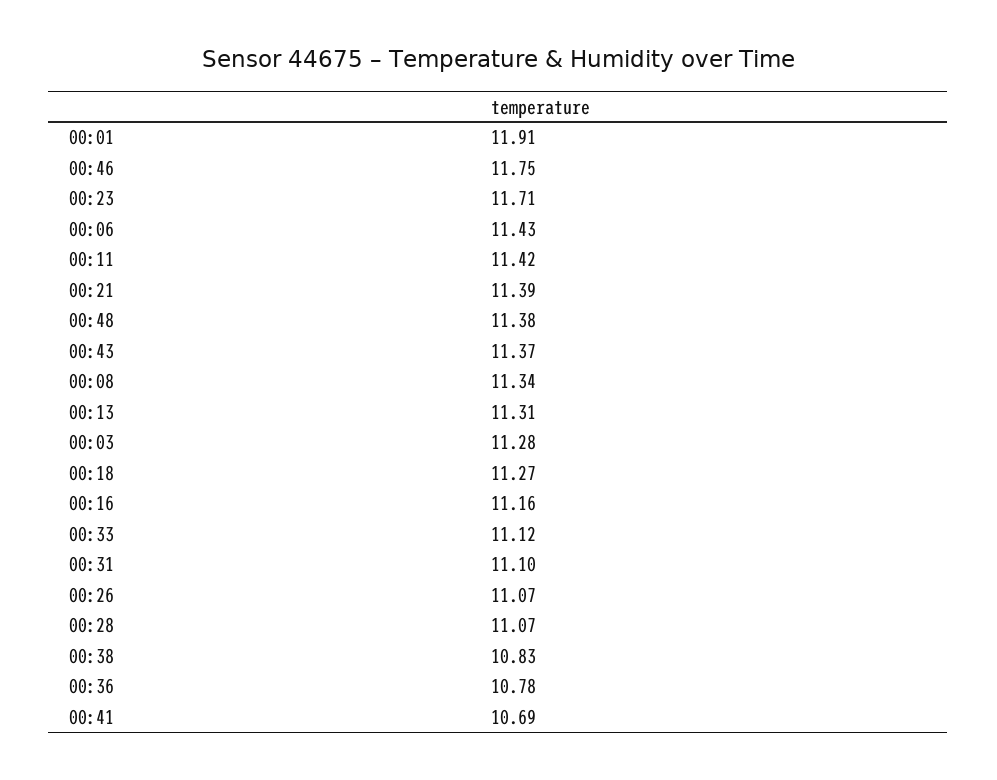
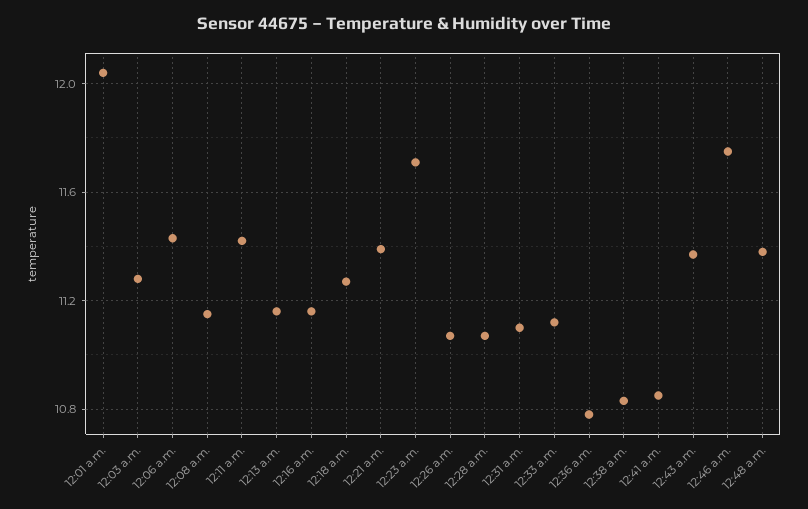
00:01: 11.91 -> 12.05
00:08: 11.34 -> 11.15
00:13: 11.31 -> 11.15
00:41: 10.69 -> 10.85

